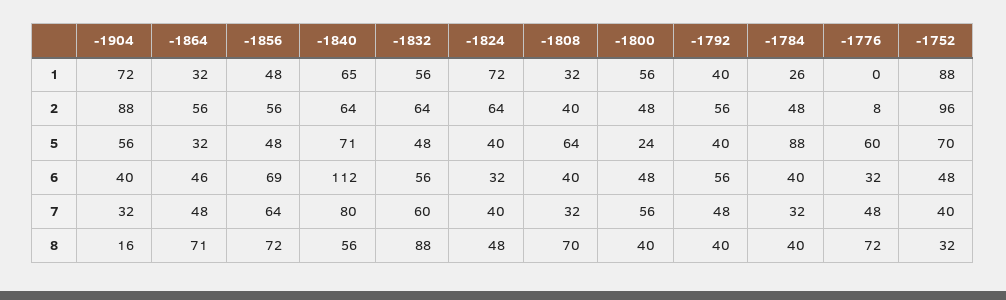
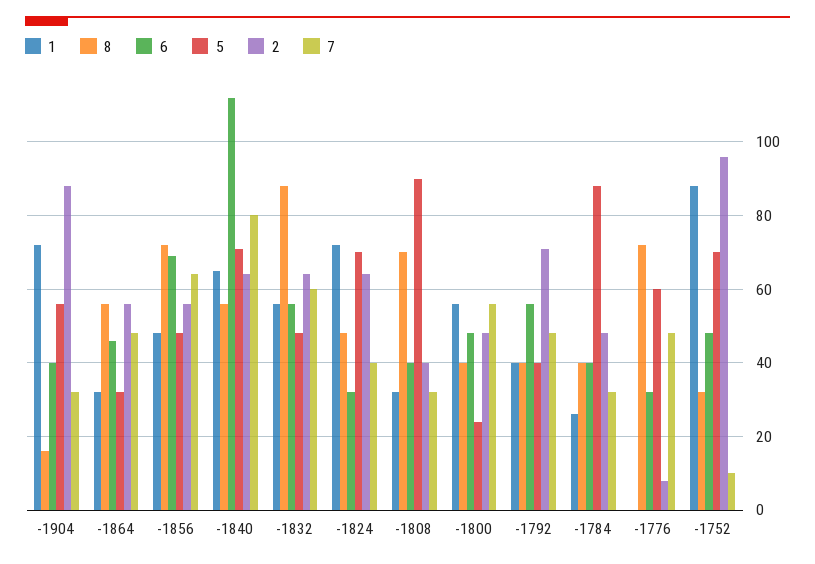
2, -1792: 56 -> 70
5, -1824: 40 -> 70
5, -1808: 64 -> 90
7, -1752: 40 -> 10
8, -1864: 71 -> 55

